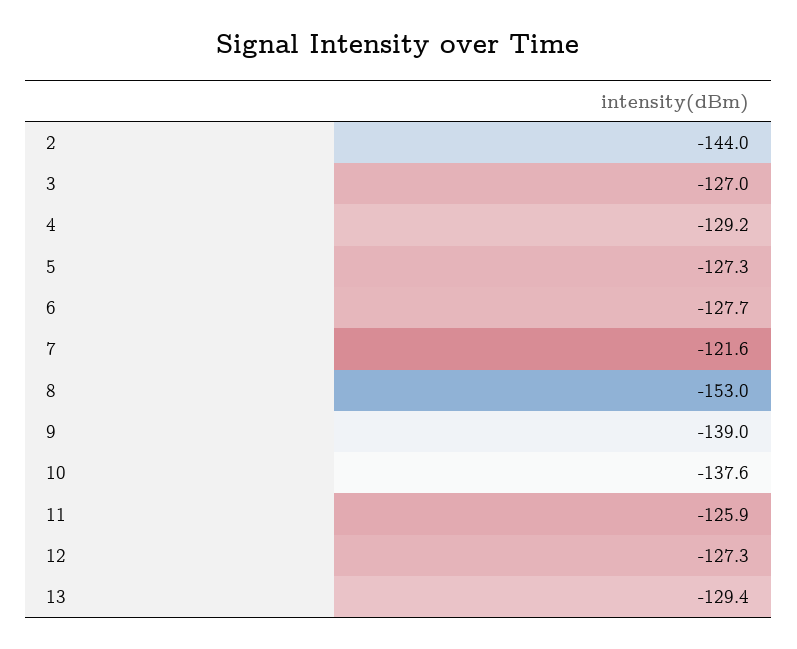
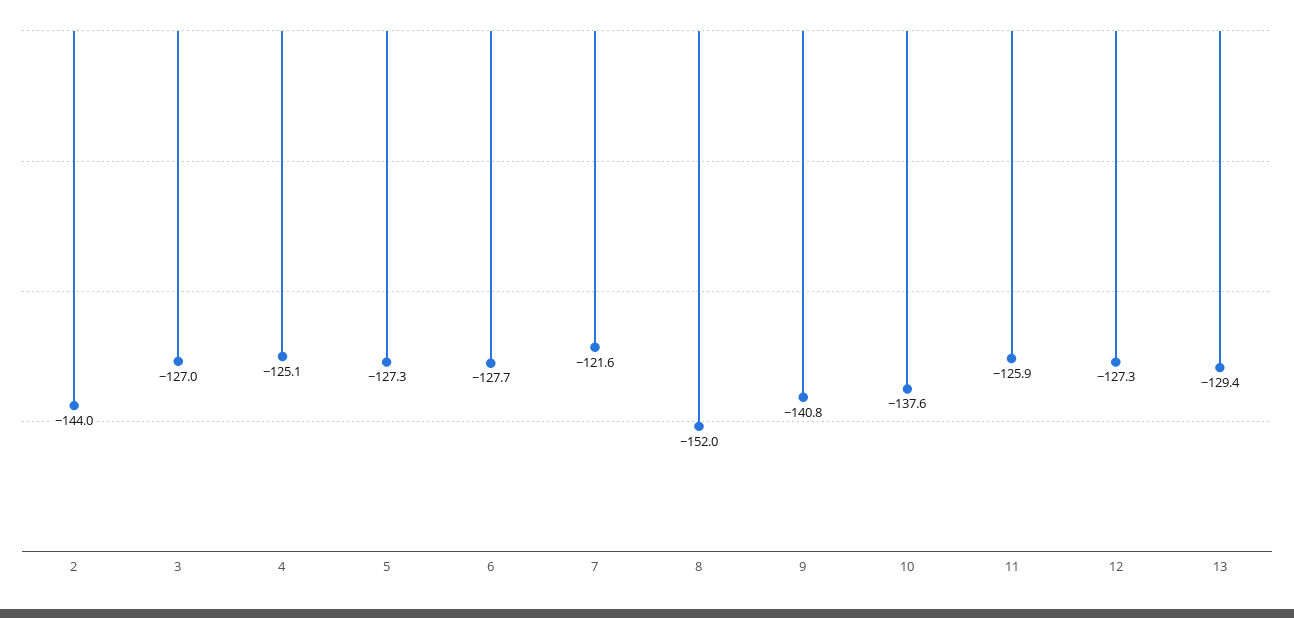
4: -129.2 -> -125.1
8: -153 -> -152
9: -139 -> -140.8

